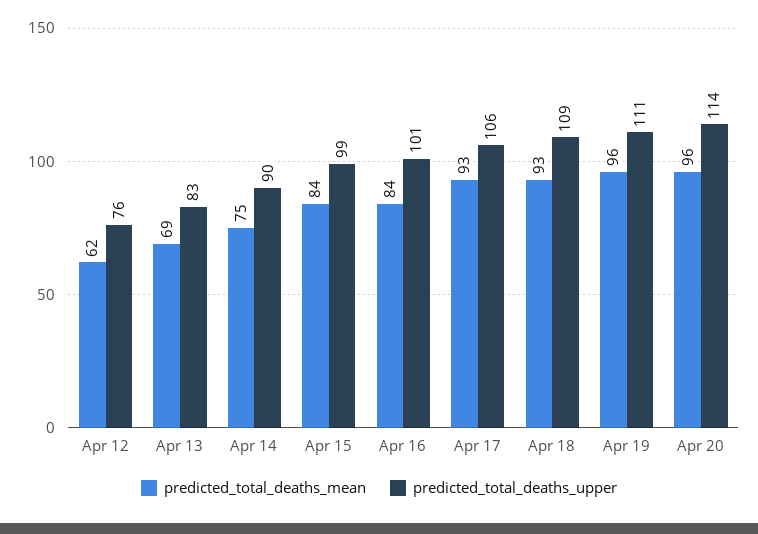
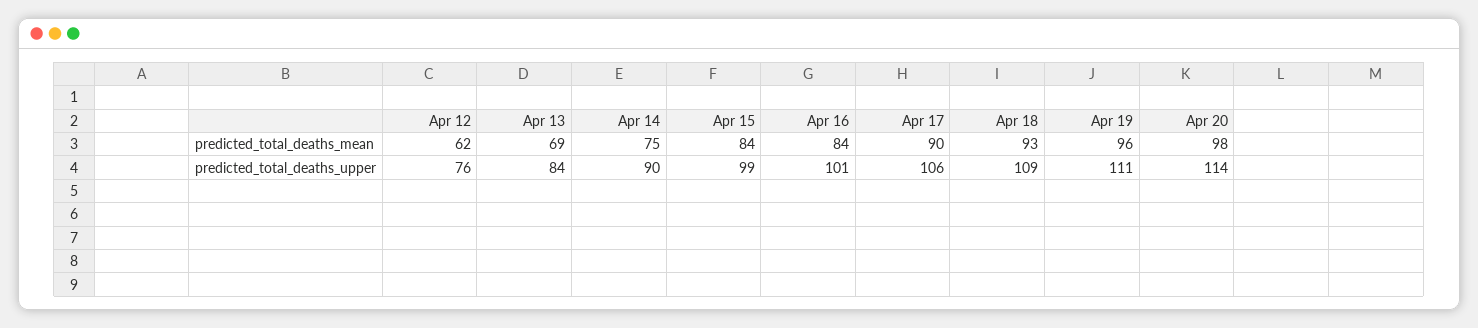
predicted_total_deaths_upper, Apr 13: 83 -> 84
predicted_total_deaths_mean, Apr 17: 93 -> 90
predicted_total_deaths_mean, Apr 20: 96 -> 98

